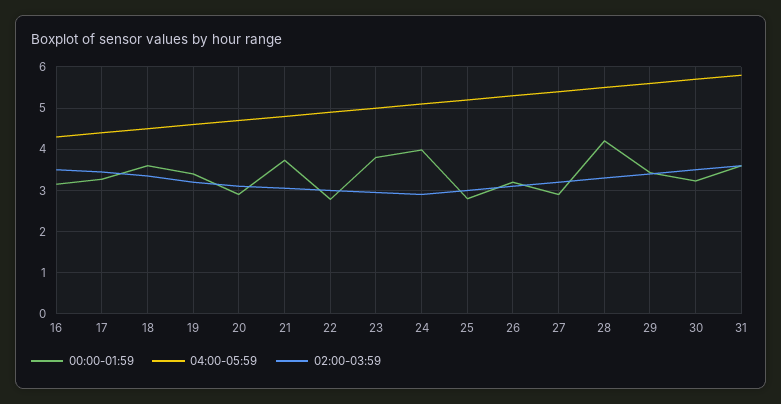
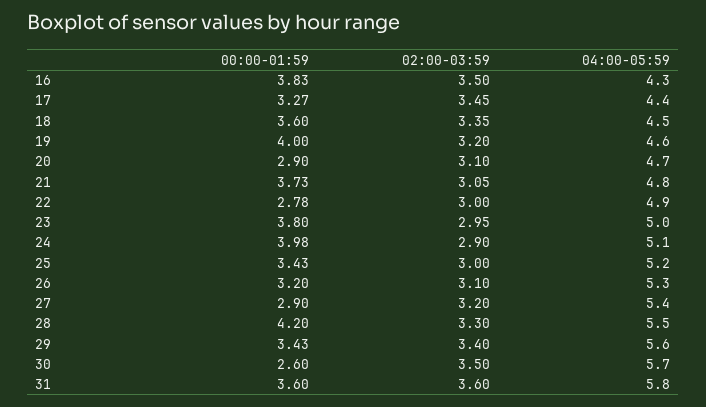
00:00-01:59, 16: 3.2 -> 3.83
00:00-01:59, 19: 3.4 -> 4
00:00-01:59, 25: 2.8 -> 3.43
00:00-01:59, 30: 3.2 -> 2.6

